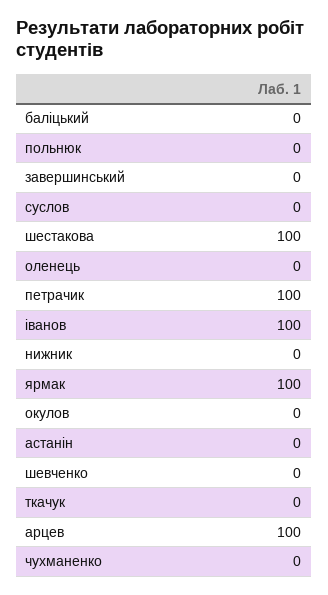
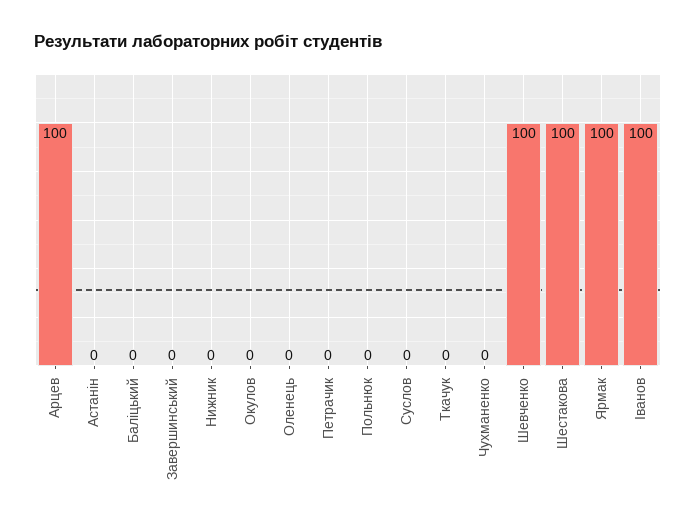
петрачик: 100 -> 0
шевченко: 0 -> 100

